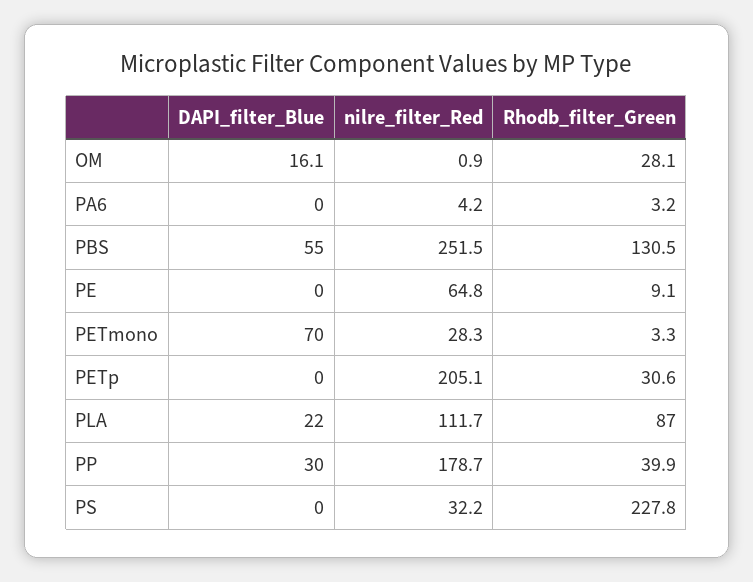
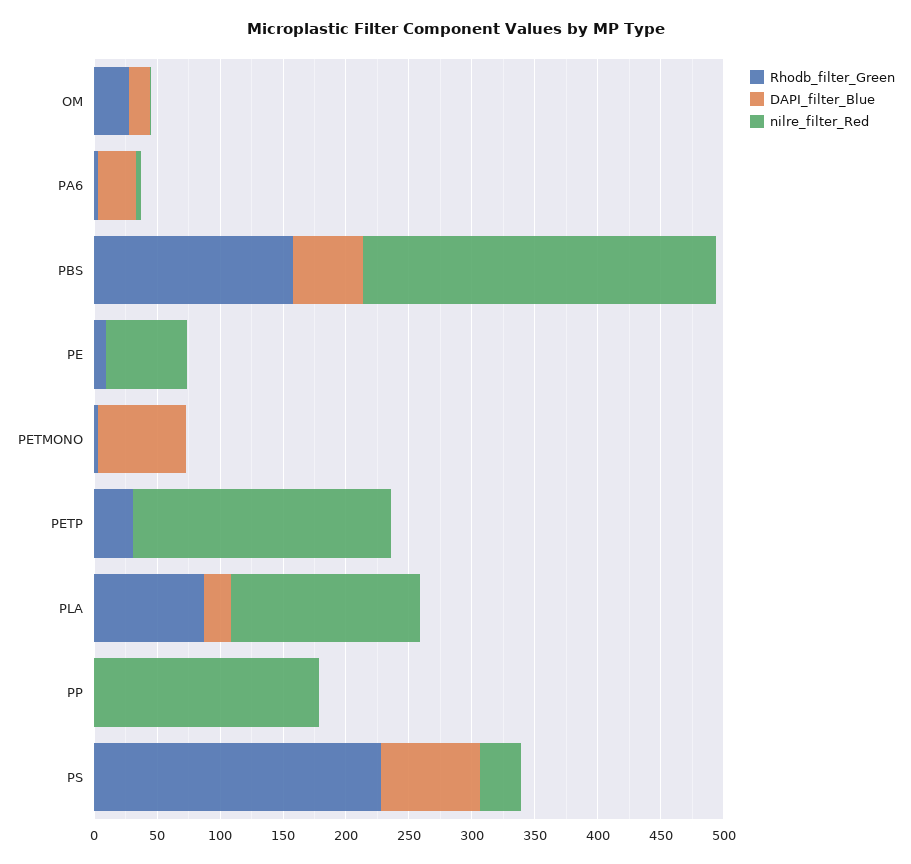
DAPI_filter_Blue, PA6: 0 -> 30
nilre_filter_Red, PBS: 251.5 -> 280
Rhodb_filter_Green, PBS: 130.5 -> 160
nilre_filter_Red, PETmono: 28.3 -> 0
nilre_filter_Red, PLA: 111.7 -> 150
DAPI_filter_Blue, PP: 30 -> 0
Rhodb_filter_Green, PP: 39.9 -> 0
DAPI_filter_Blue, PS: 0 -> 80

